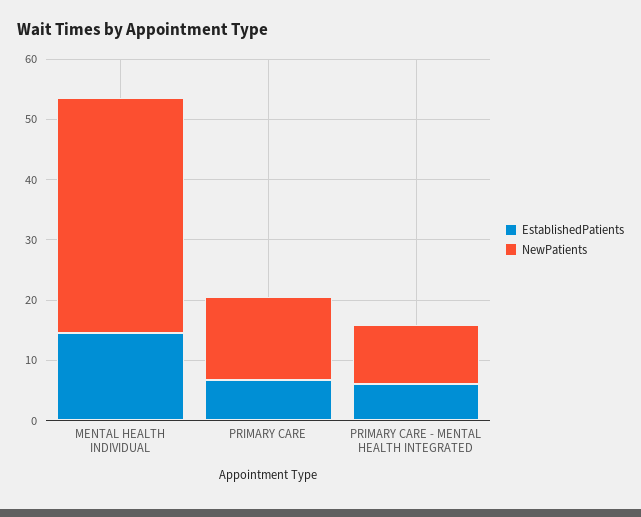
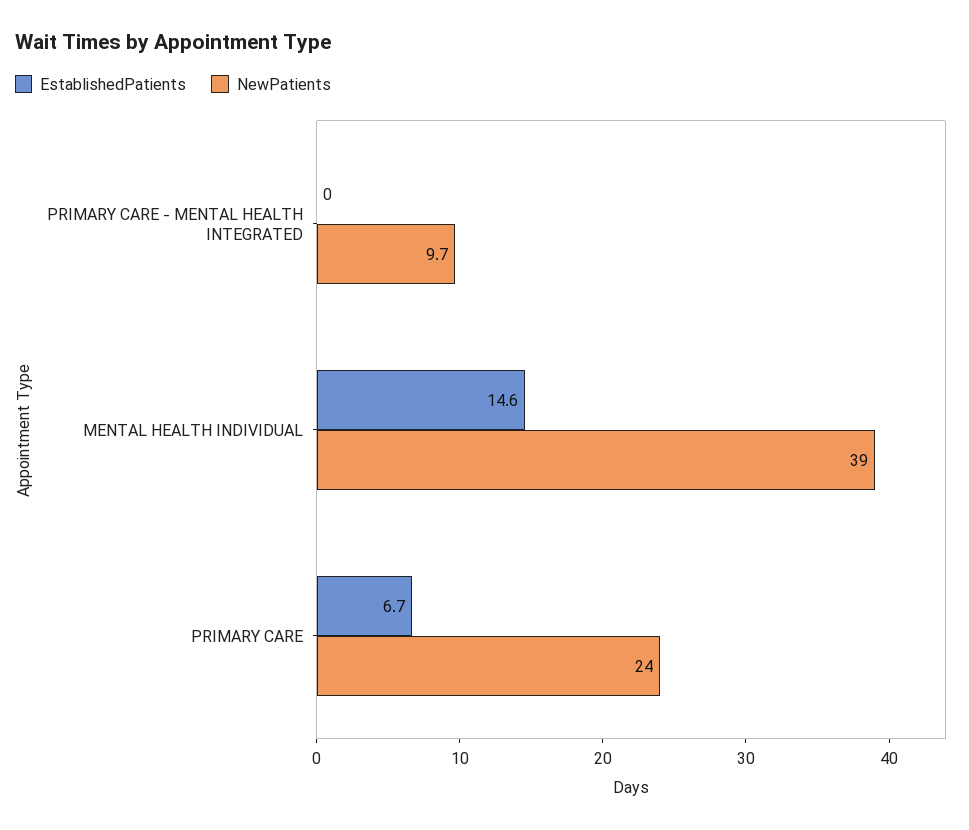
NewPatients, PRIMARY CARE: 14 -> 24
EstablishedPatients, PRIMARY CARE - MENTAL HEALTH INTEGRATED: 6 -> 0

